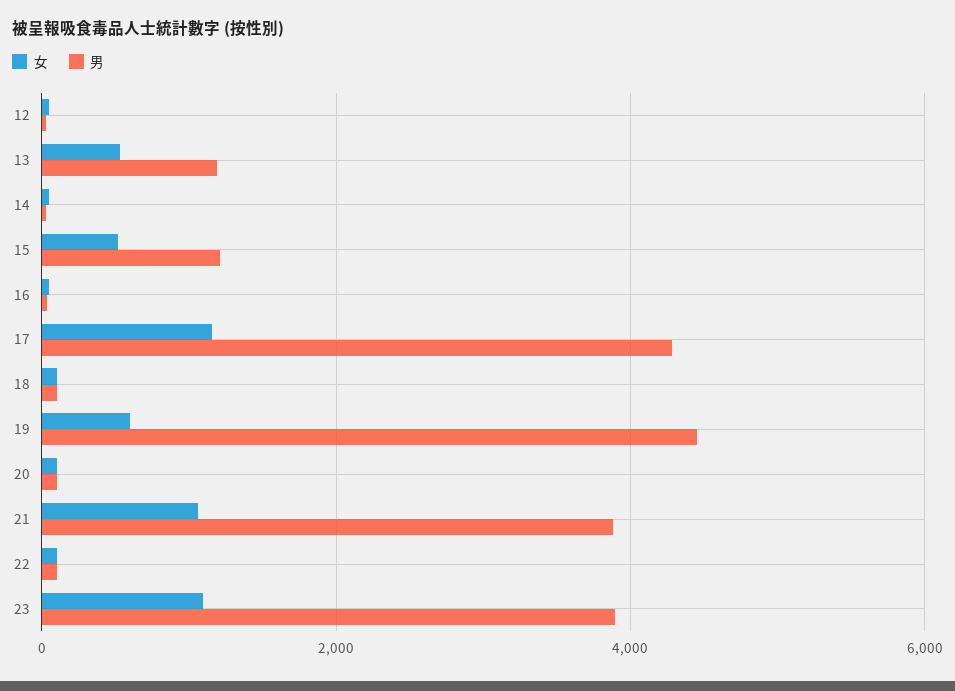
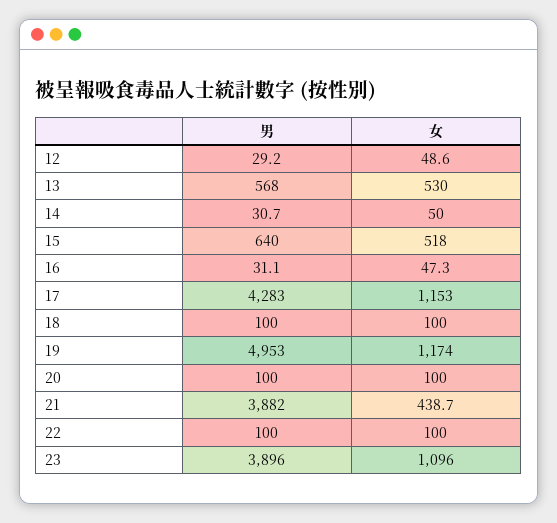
男, 13: 1200 -> 568
男, 15: 1200 -> 640
女, 19: 600 -> 1174
男, 19: 4400 -> 4953
女, 21: 1000 -> 438.7

